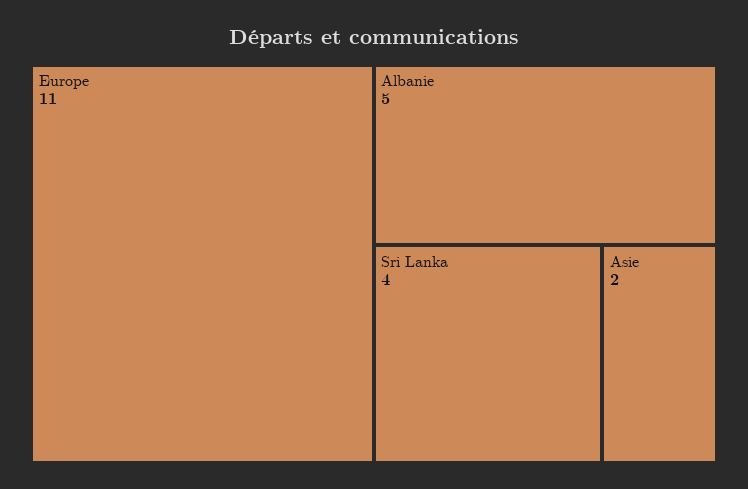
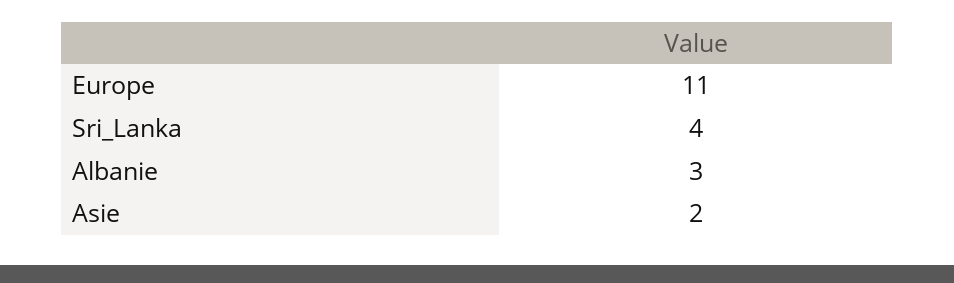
Albanie: 5 -> 3

